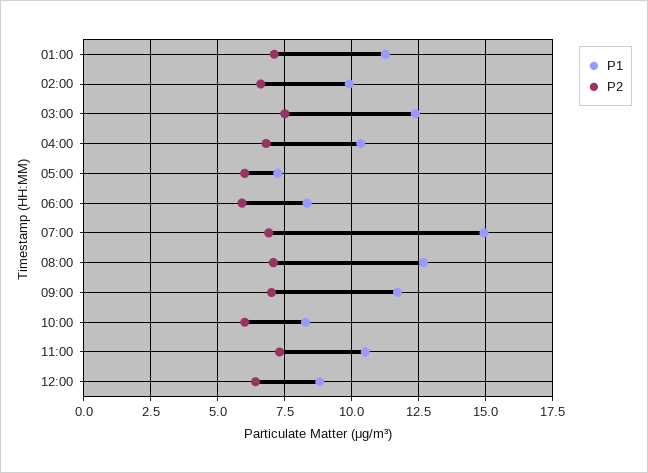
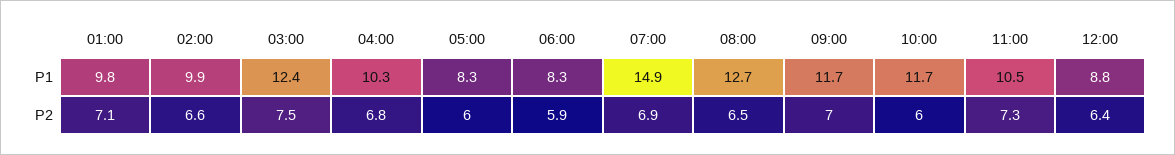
P1, 01:00: 11.25 -> 9.8
P1, 05:00: 7.25 -> 8.3
P2, 08:00: 7 -> 6.5
P1, 10:00: 8.25 -> 11.7

